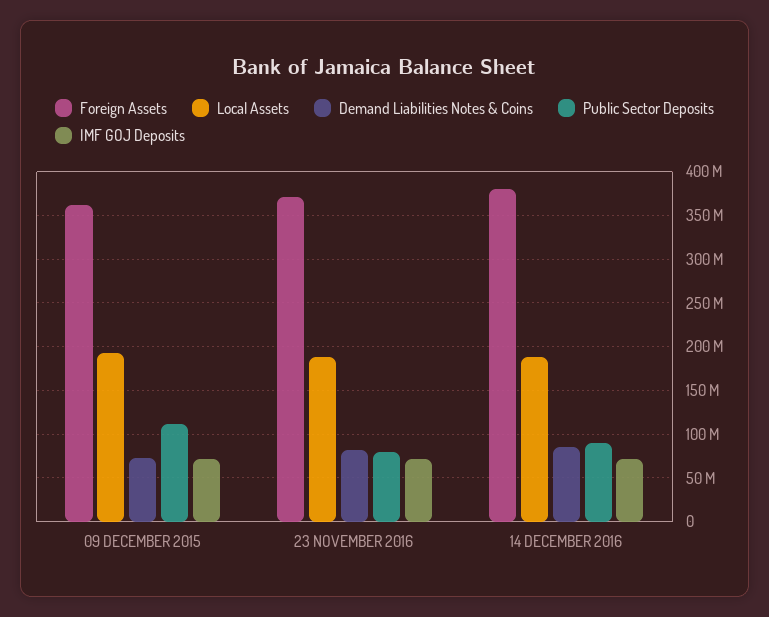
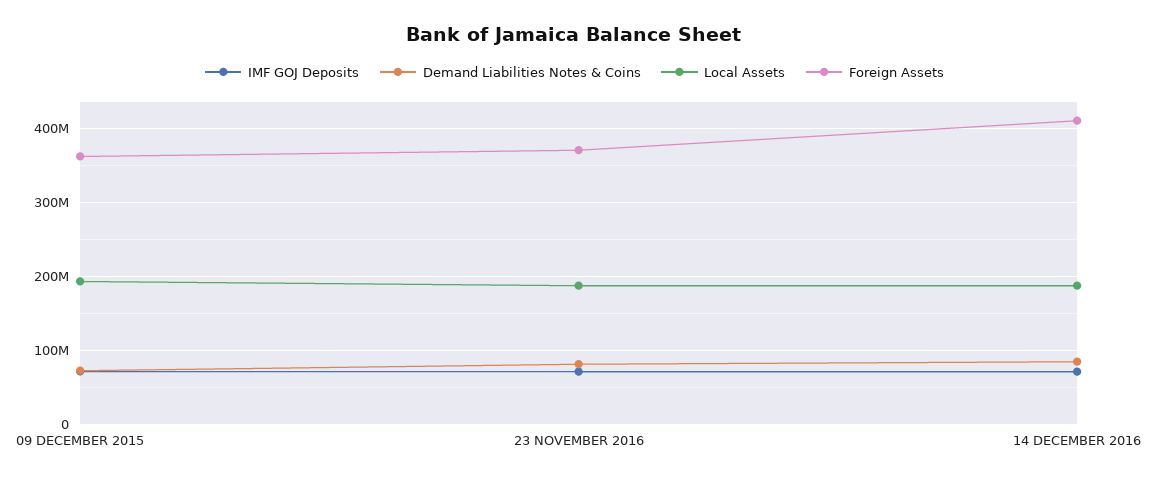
Public Sector Deposits, 09 DECEMBER 2015: 110000000 -> none
Public Sector Deposits, 23 NOVEMBER 2016: 80000000 -> none
Foreign Assets, 14 DECEMBER 2016: 380000000 -> 410000000
Public Sector Deposits, 14 DECEMBER 2016: 90000000 -> none

